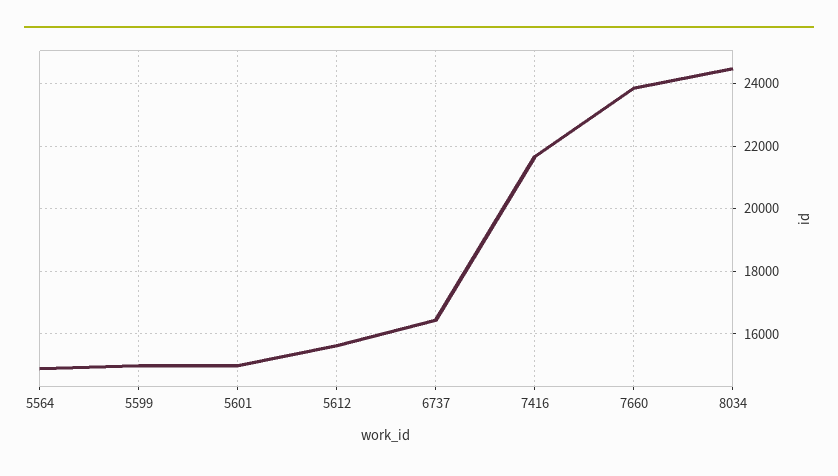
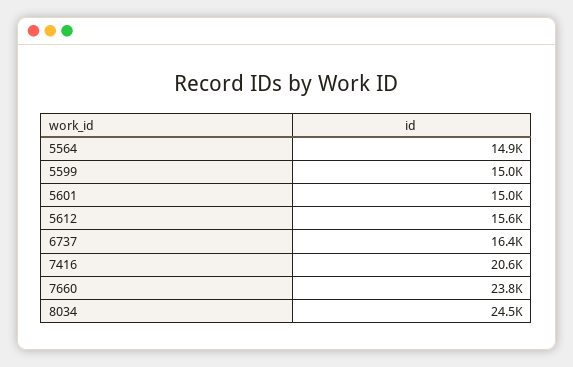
7416: 21600 -> 20600

